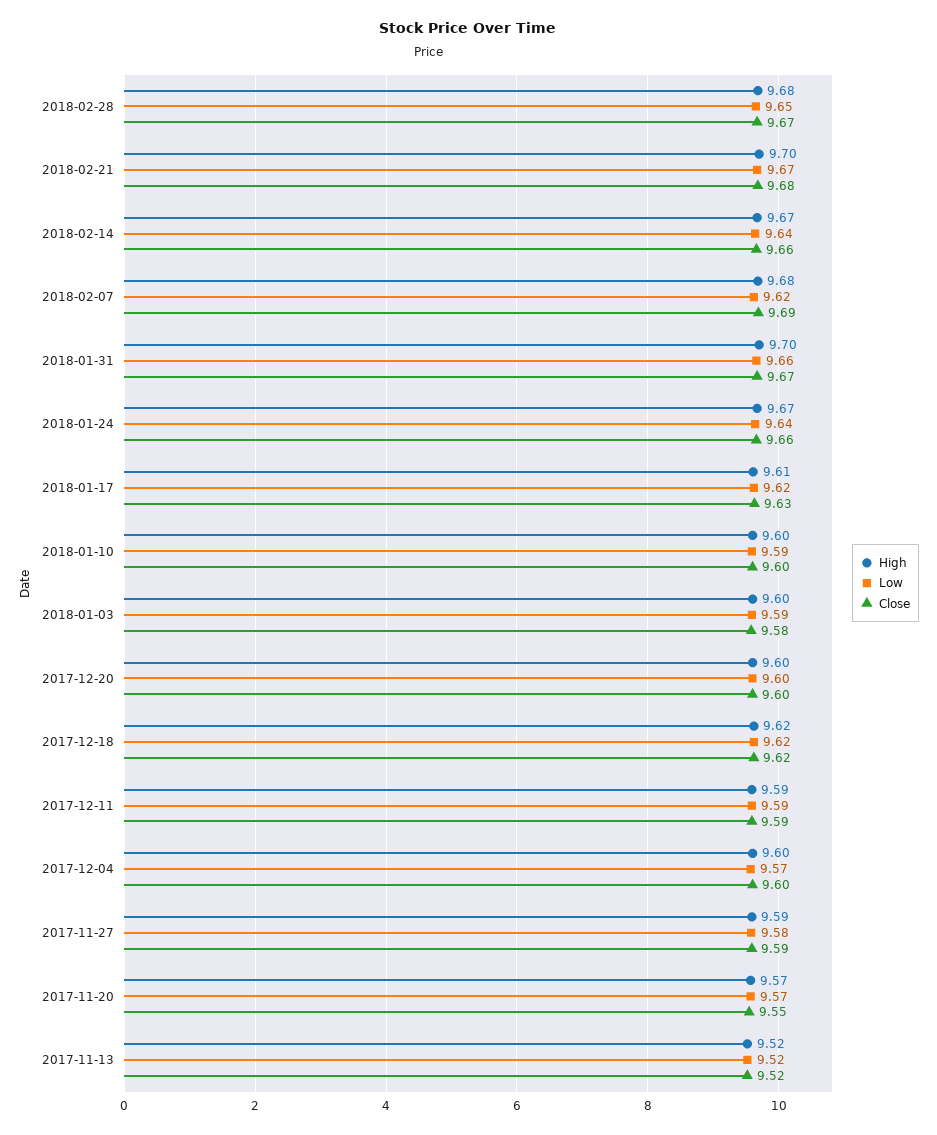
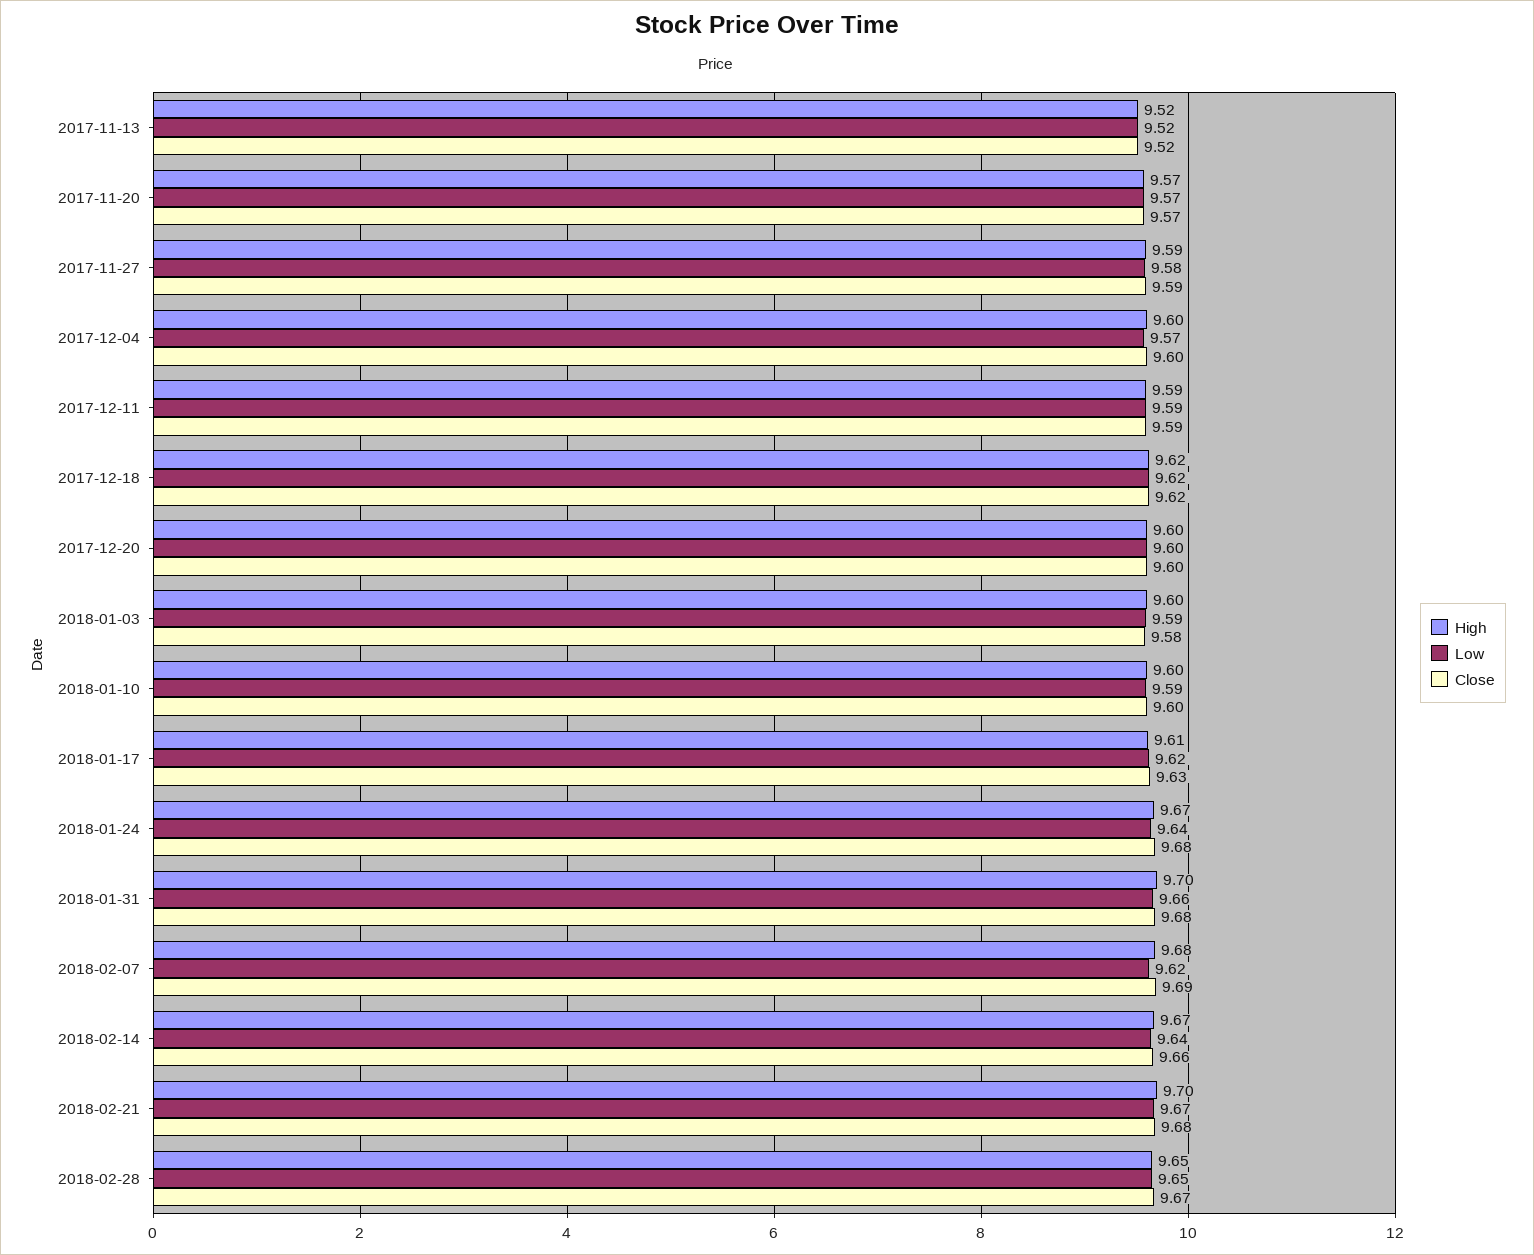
High, 2018-02-28: 9.68 -> 9.65
Close, 2018-01-31: 9.67 -> 9.68
Close, 2018-01-24: 9.66 -> 9.68
Close, 2017-11-20: 9.55 -> 9.57

